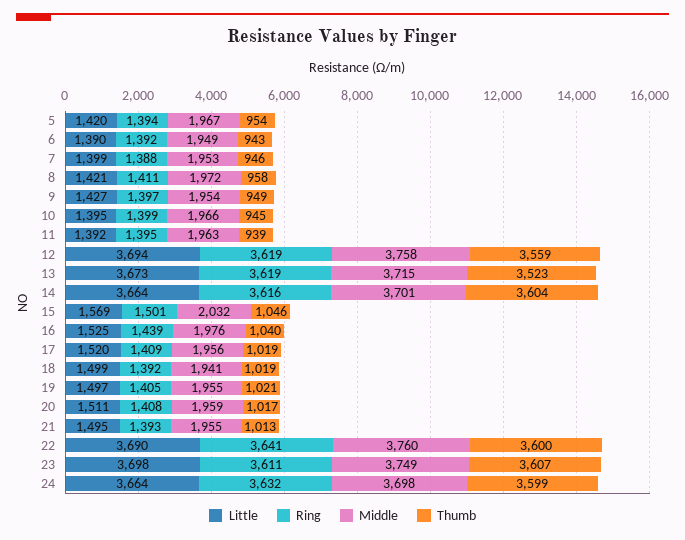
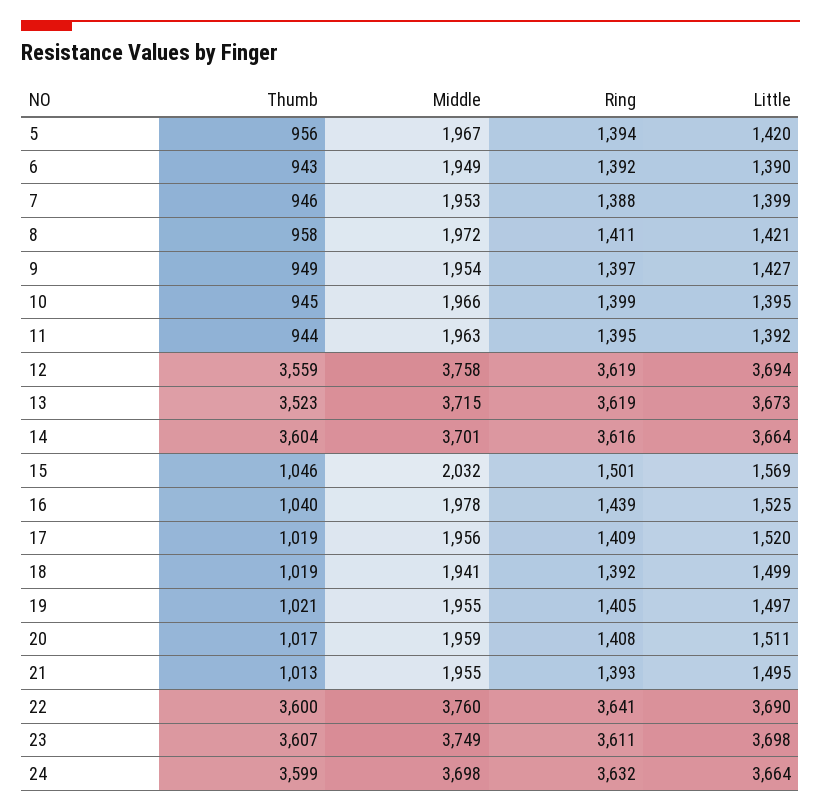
Thumb, 5: 954 -> 956
Thumb, 11: 939 -> 944
Middle, 16: 1976 -> 1978

